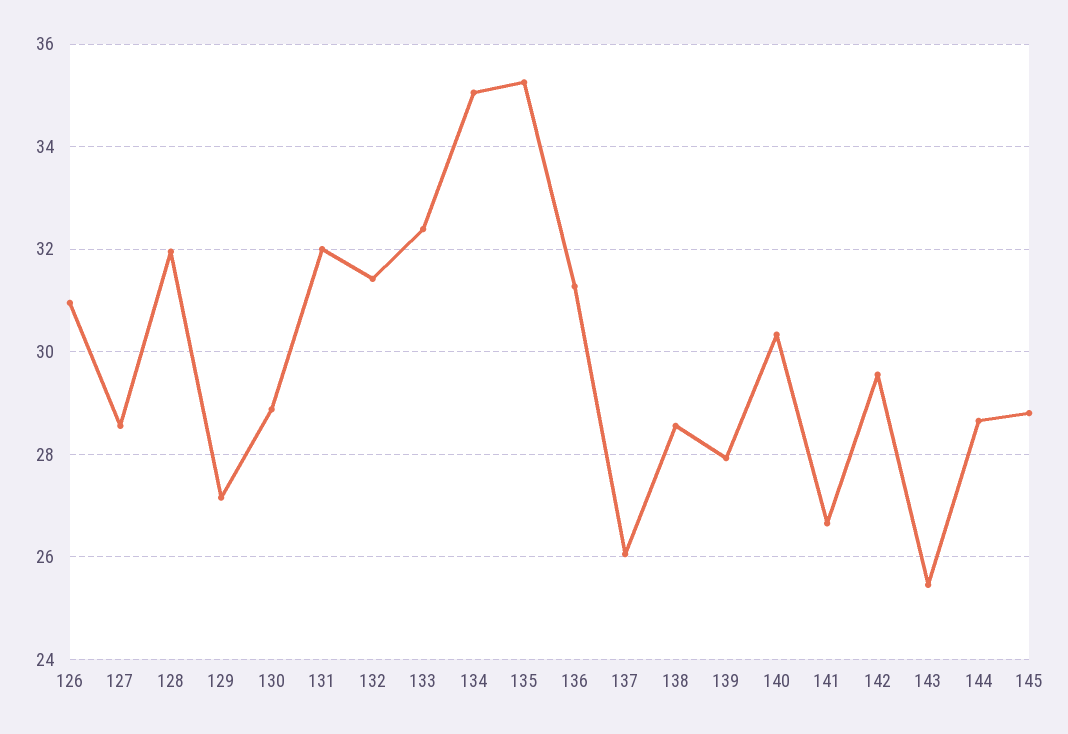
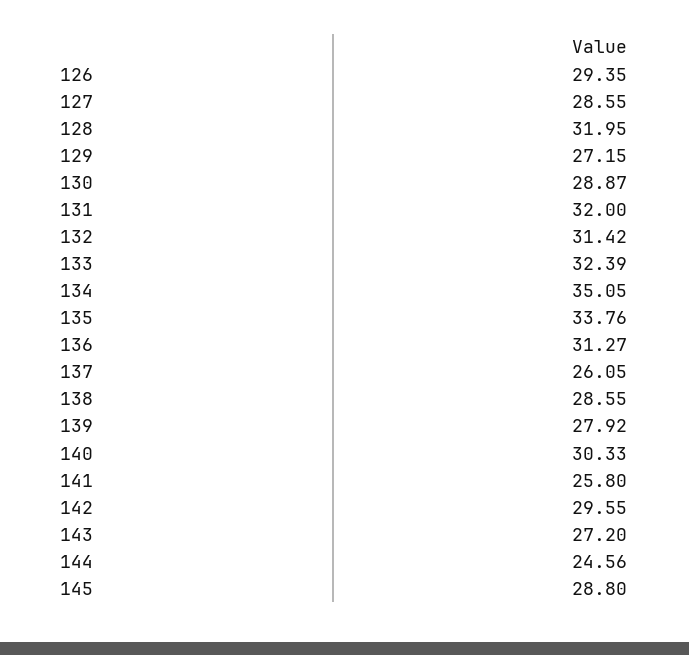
126: 31 -> 29.35
135: 35.2 -> 33.76
141: 26.6 -> 25.8
143: 25.4 -> 27.2
144: 28.6 -> 24.56

